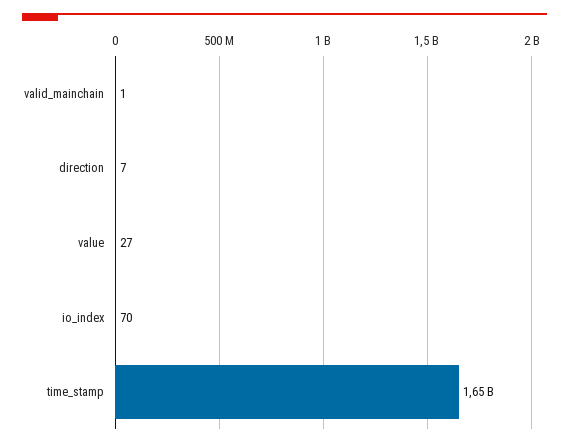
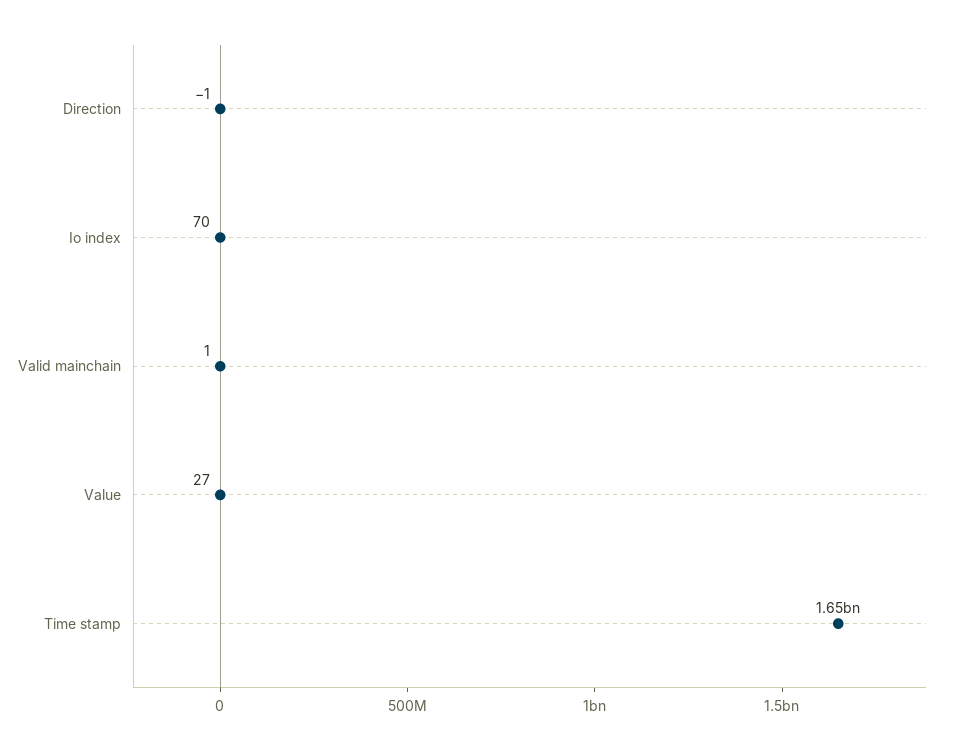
direction: 7 -> -1

